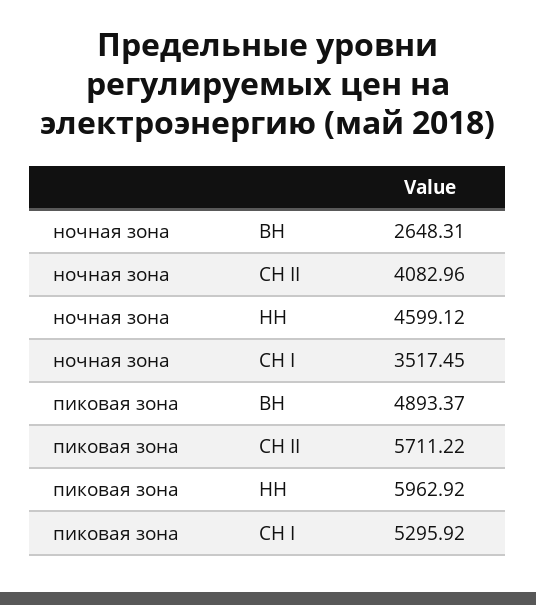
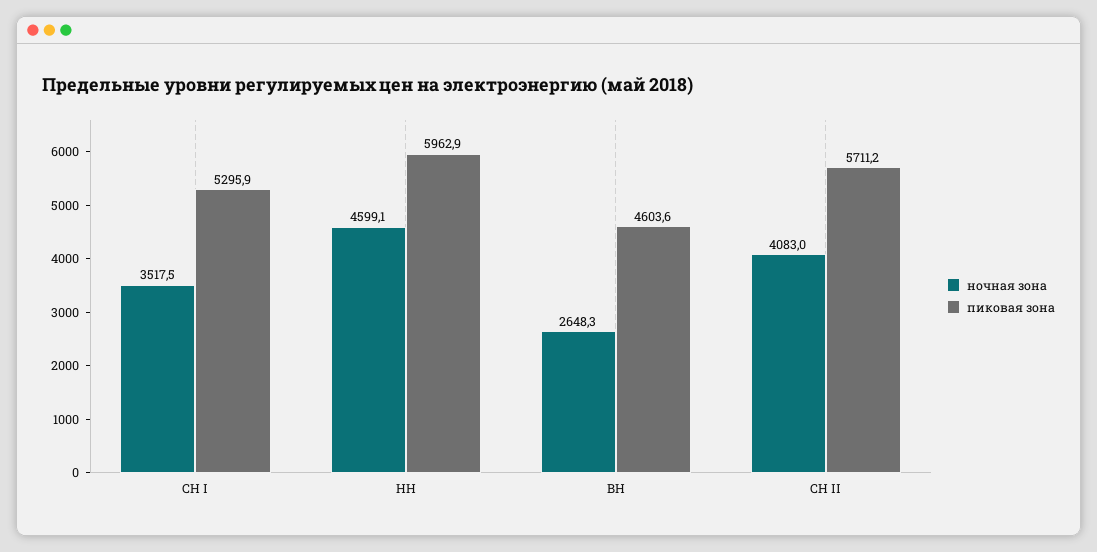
пиковая зона, ВН: 4893.37 -> 4603.6

